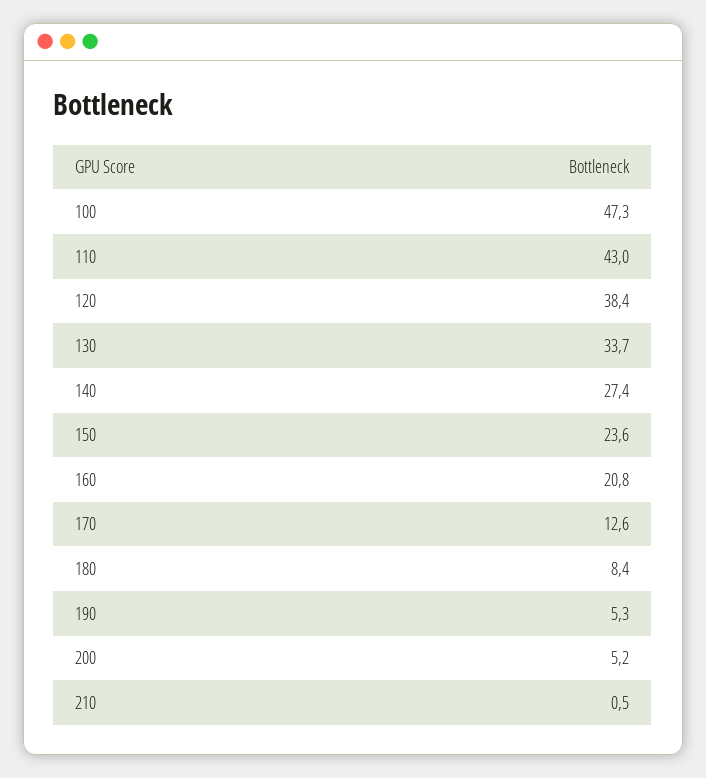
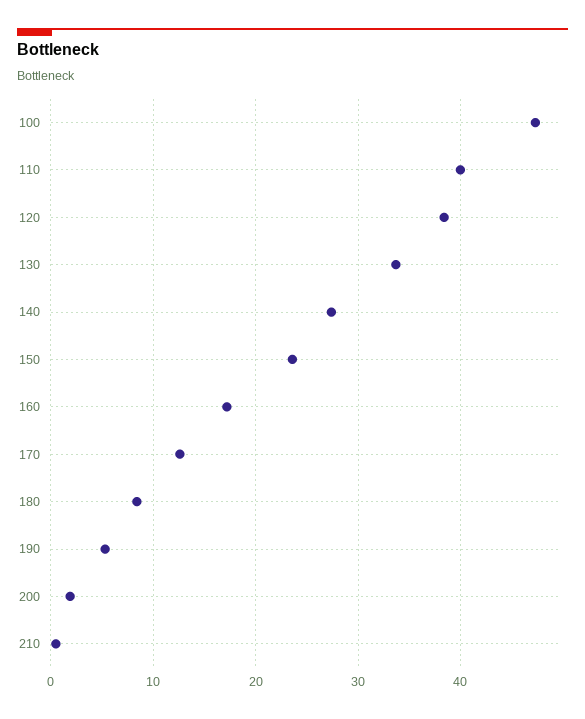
110: 43 -> 40
160: 20.8 -> 17
200: 5.2 -> 2

